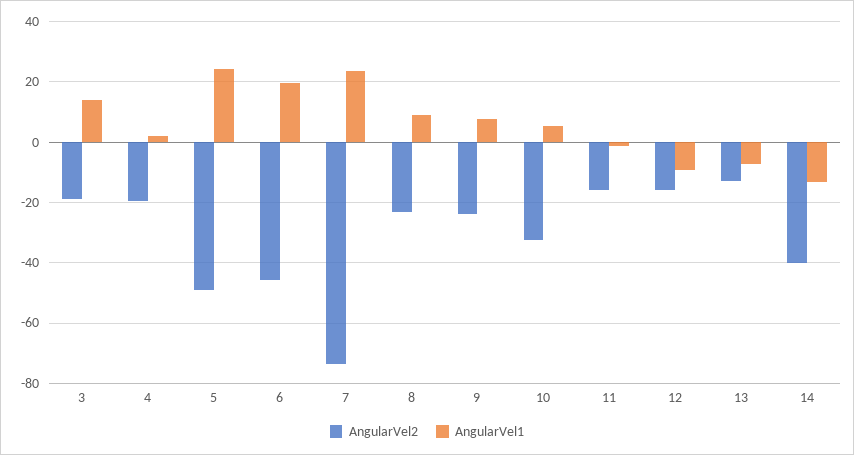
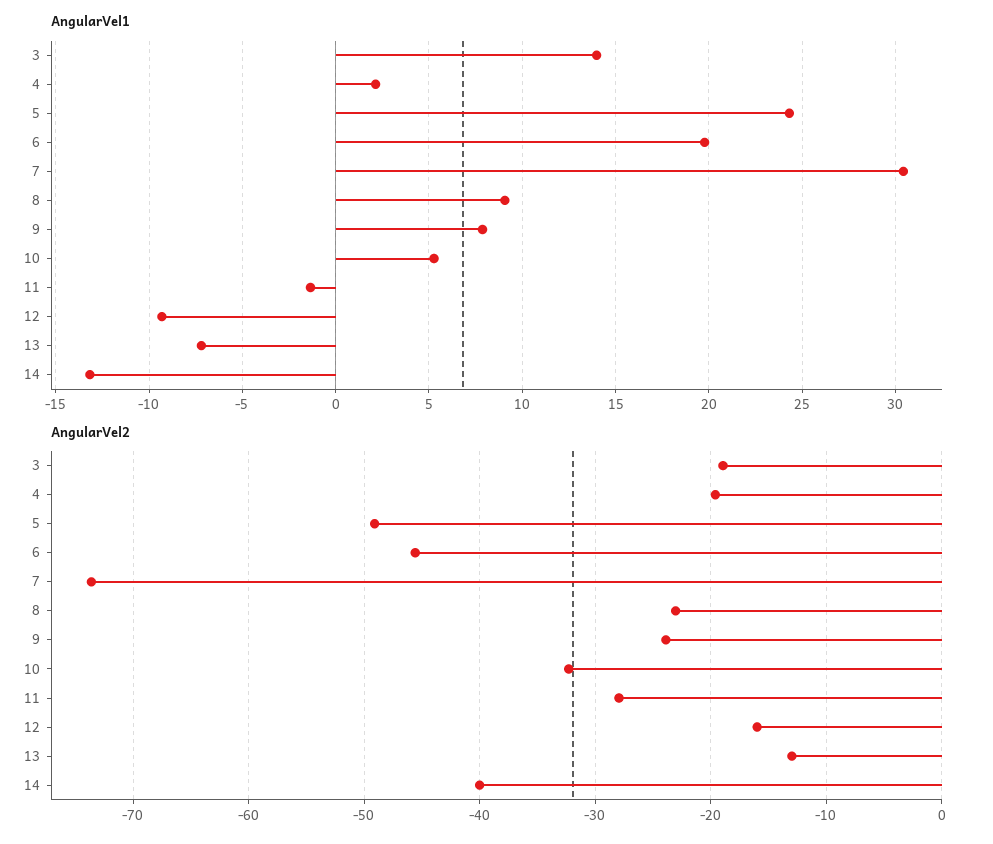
AngularVel1, 7: 24 -> 30.5
AngularVel2, 11: -16 -> -28

